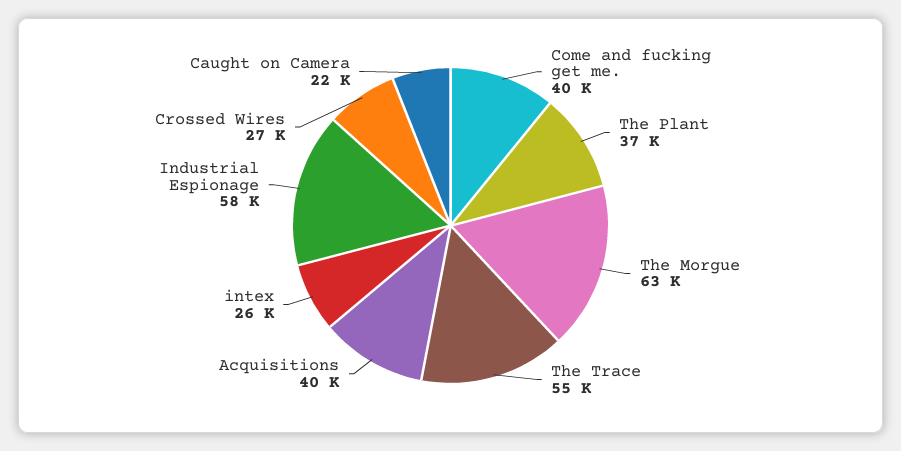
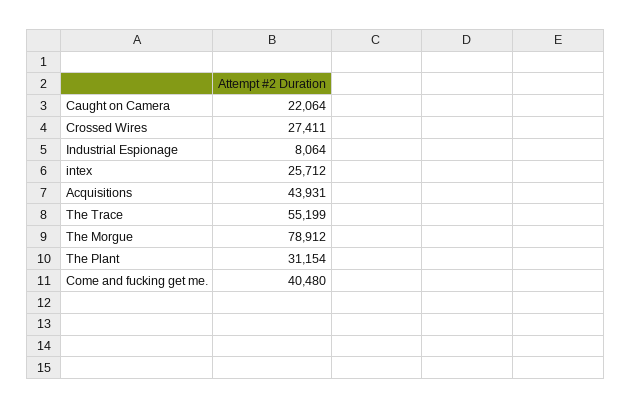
The Plant: 37000 -> 31154
The Morgue: 63000 -> 78912
Acquisitions: 40000 -> 43931
Industrial Espionage: 58000 -> 8064

